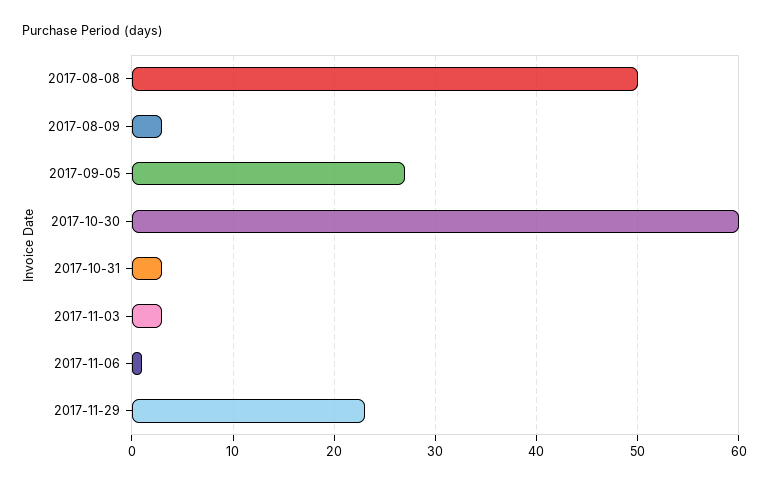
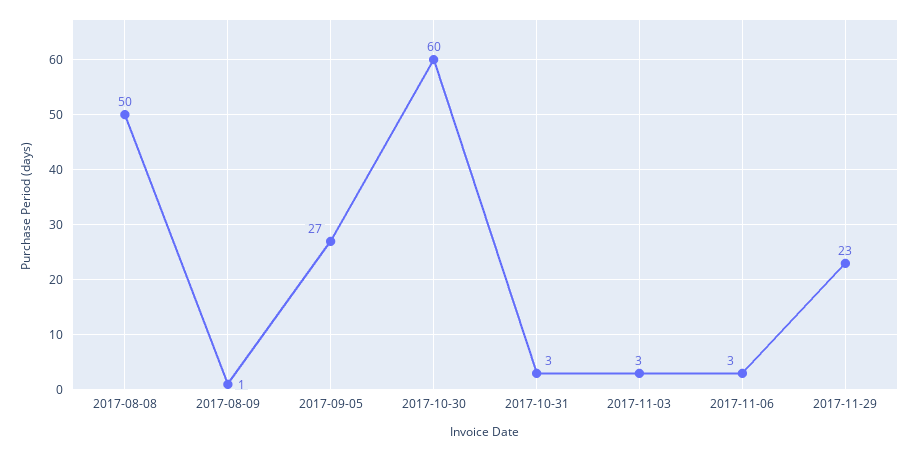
2017-08-09: 3 -> 1
2017-11-06: 1 -> 3

